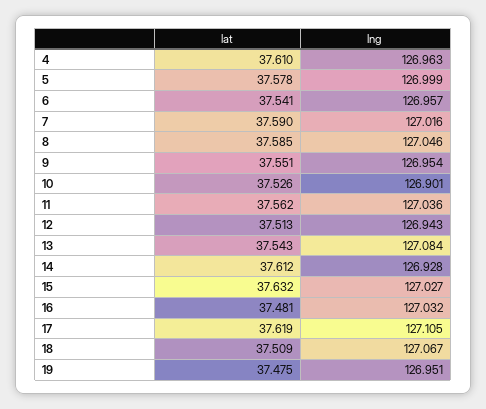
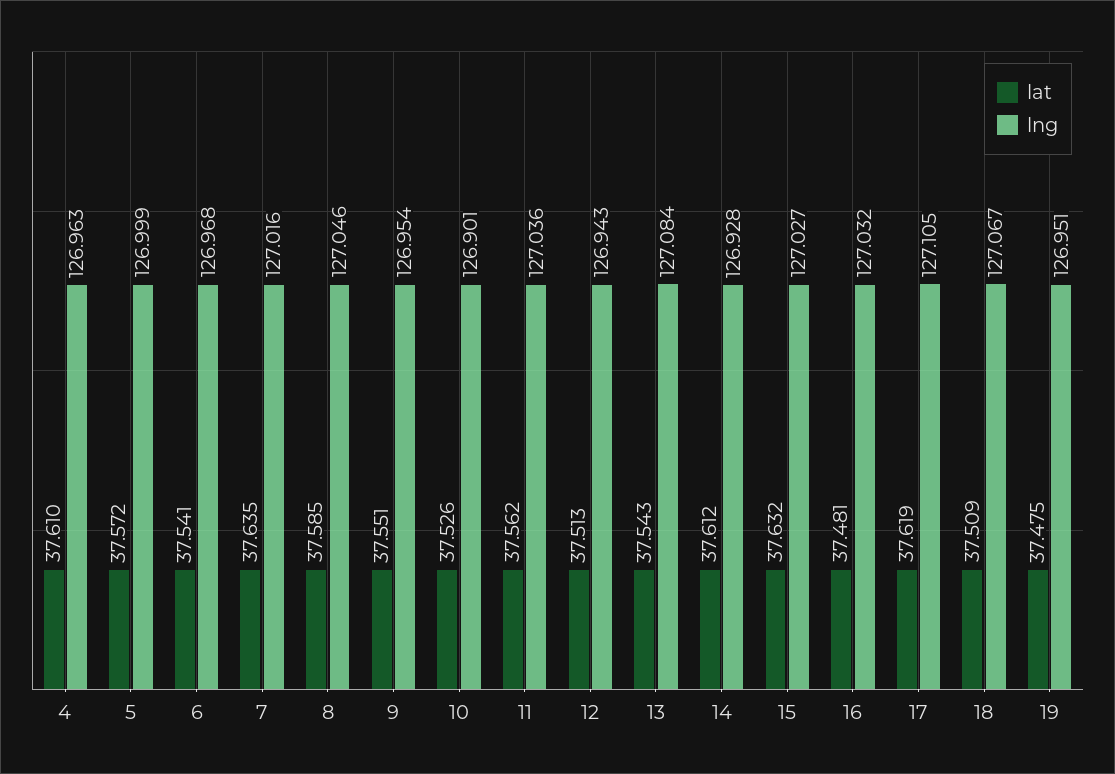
lat, 5: 37.578 -> 37.572
lng, 6: 126.957 -> 126.968
lat, 7: 37.59 -> 37.635

